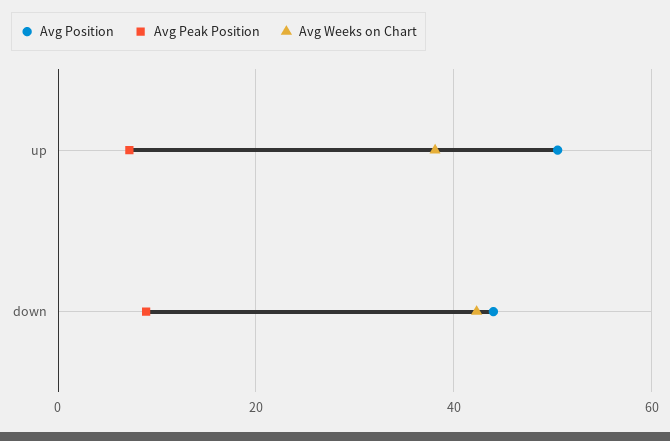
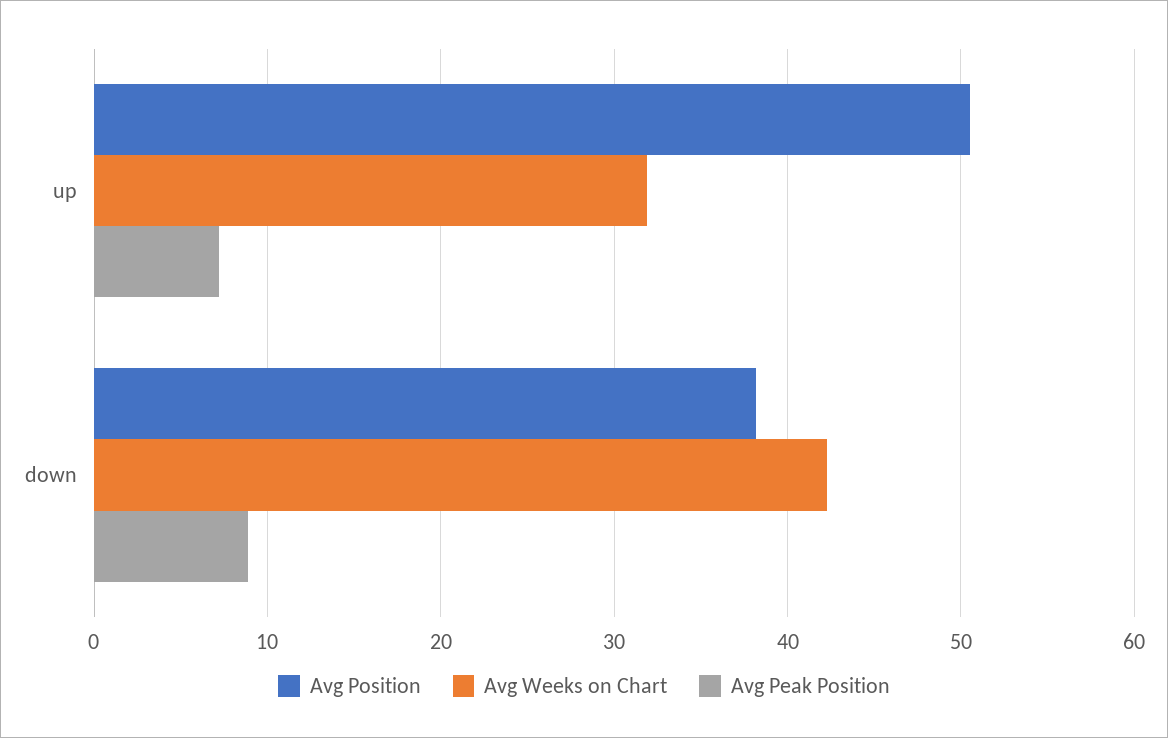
Avg Weeks on Chart, up: 38 -> 32
Avg Position, down: 44 -> 38

